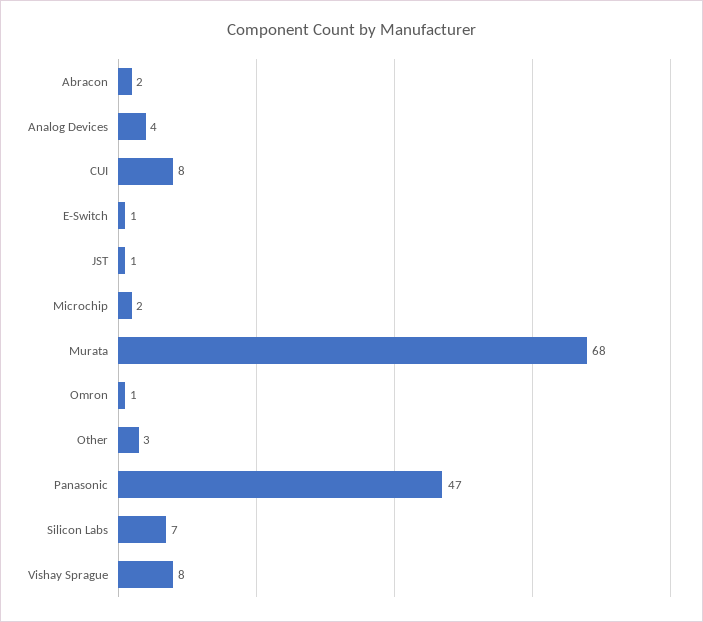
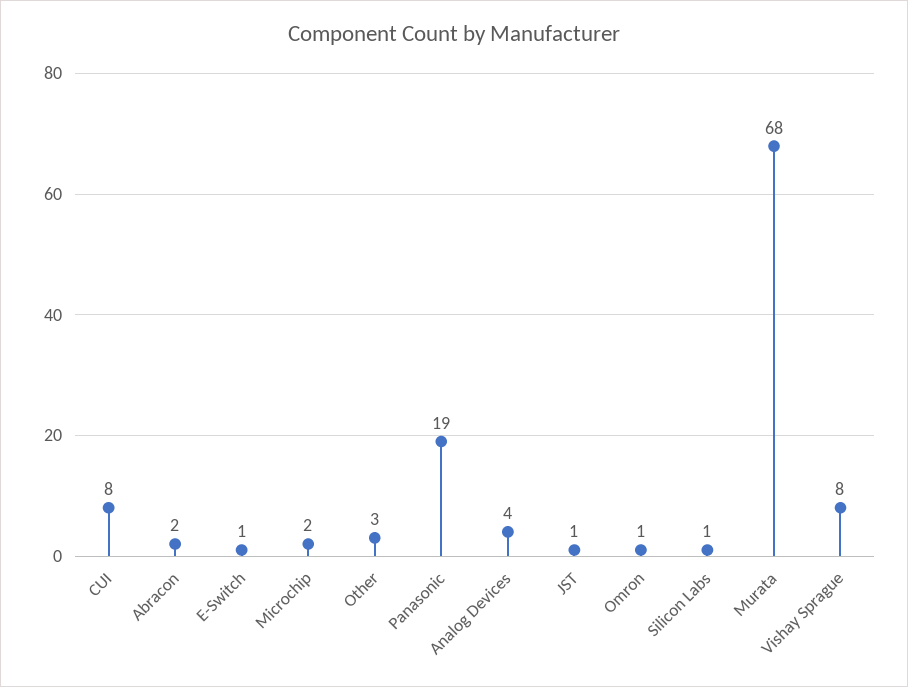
Panasonic: 47 -> 19
Silicon Labs: 7 -> 1

